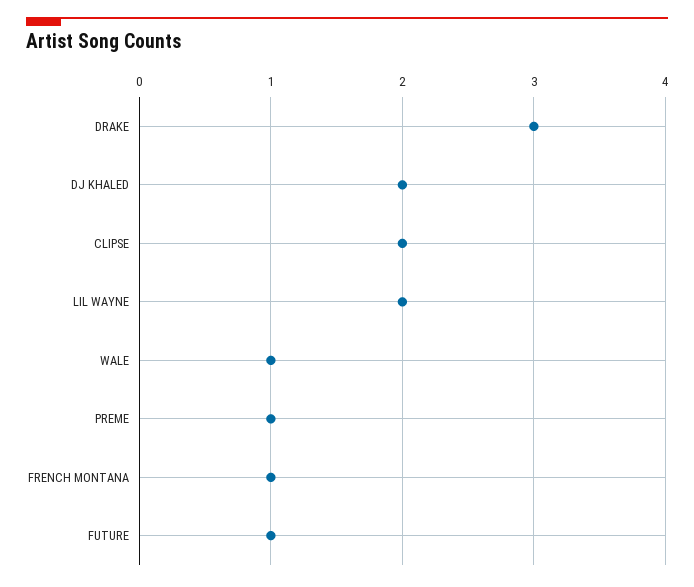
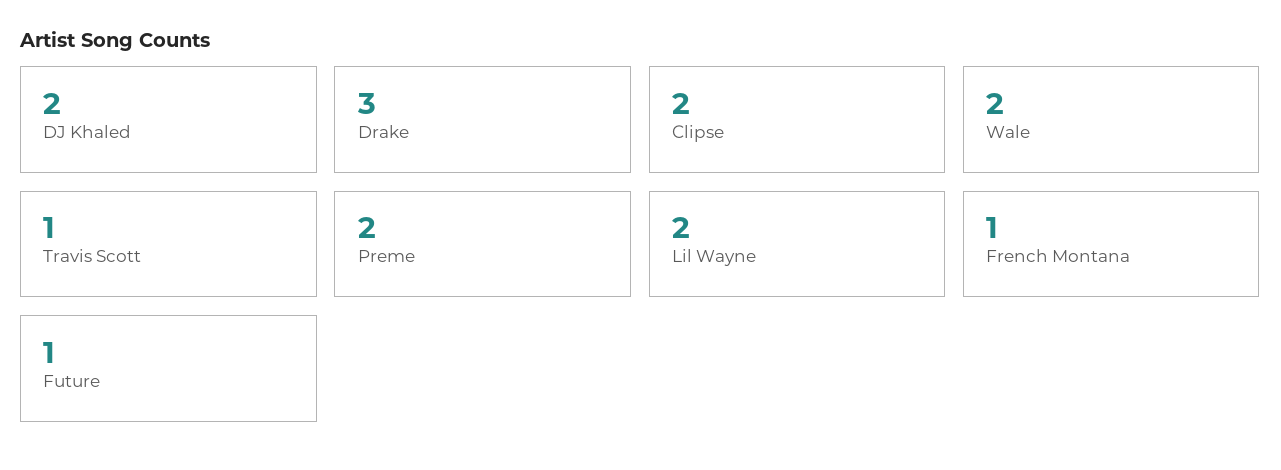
WALE: 1 -> 2
PREME: 1 -> 2
Travis Scott: none -> 1

